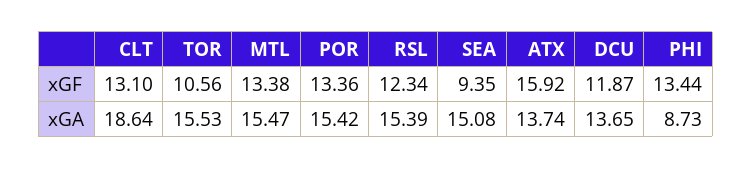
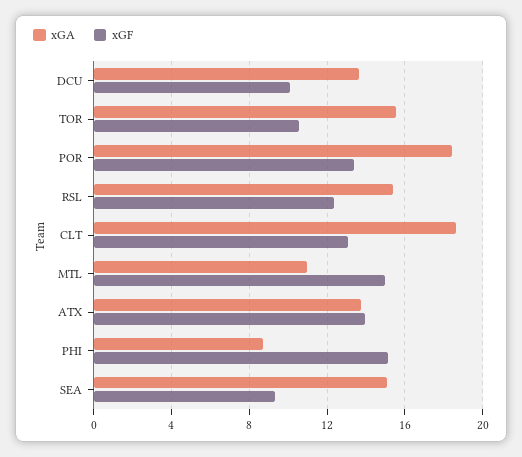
xGF, MTL: 13.38 -> 15
xGF, ATX: 15.92 -> 14
xGF, DCU: 11.87 -> 10
xGF, PHI: 13.44 -> 15
xGA, MTL: 15.47 -> 11
xGA, POR: 15.42 -> 18.5

